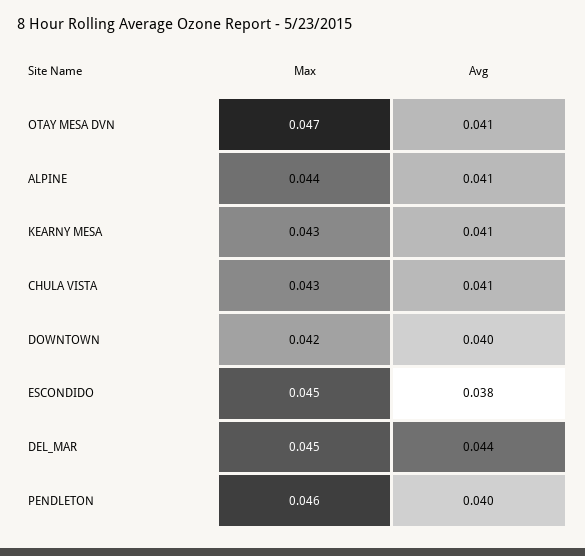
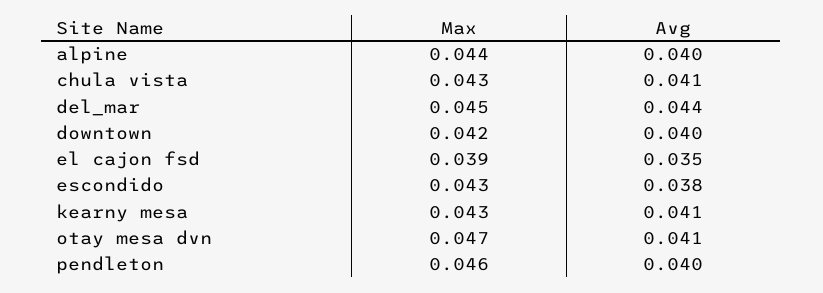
Avg, ALPINE: 0.041 -> 0.04
Max, ESCONDIDO: 0.045 -> 0.043
Max, el cajon fsd: none -> 0.039
Avg, el cajon fsd: none -> 0.035

